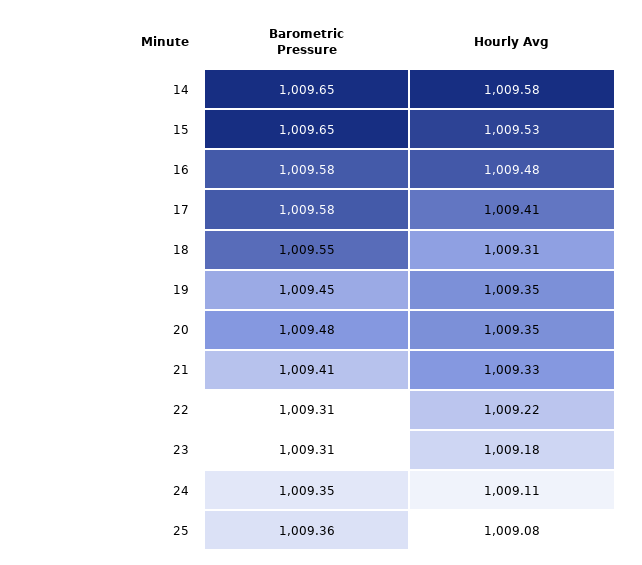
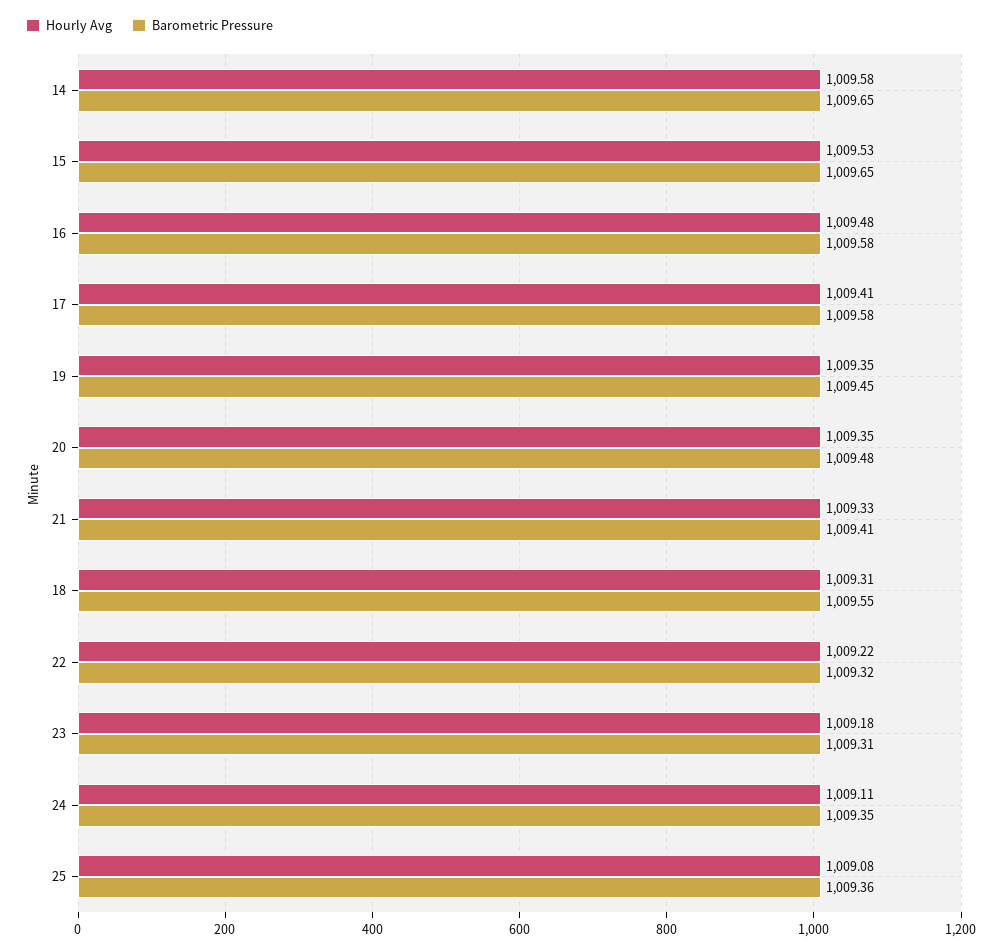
Barometric Pressure, 22: 1009.31 -> 1009.32

